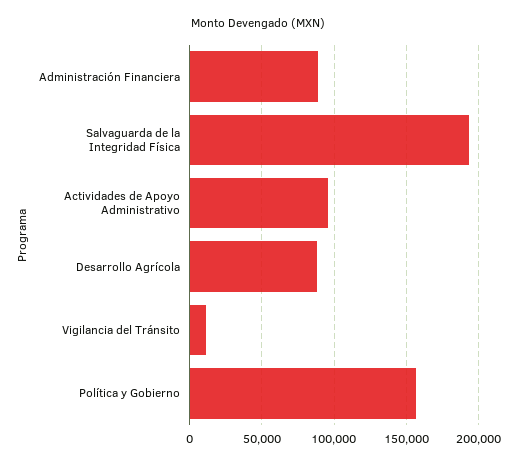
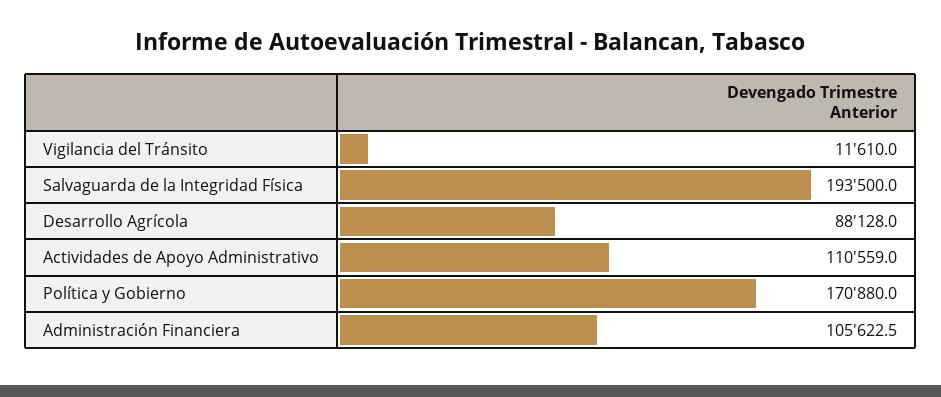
Administración Financiera: 90000 -> 105622.5
Actividades de Apoyo Administrativo: 95000 -> 110559
Política y Gobierno: 155000 -> 170880

